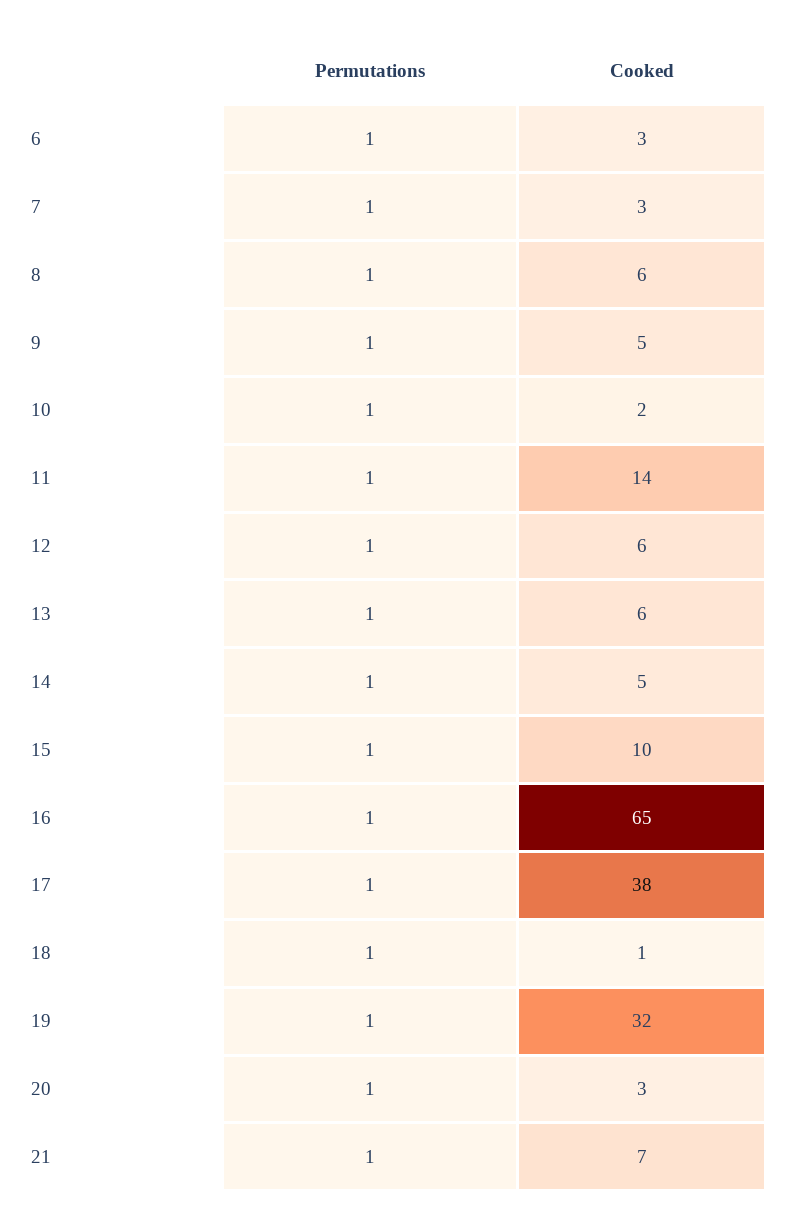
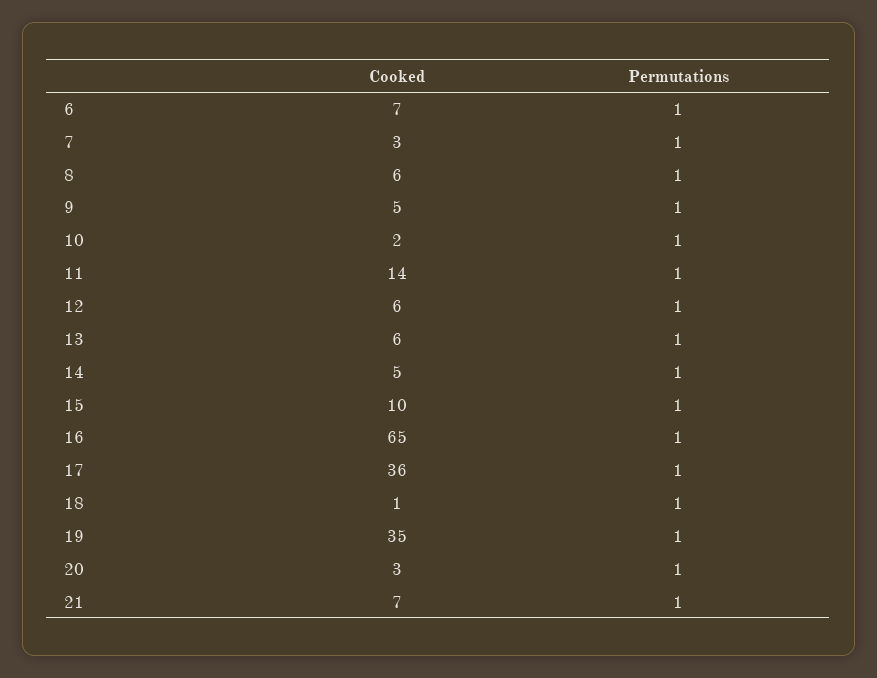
Cooked, 6: 3 -> 7
Cooked, 17: 38 -> 36
Cooked, 19: 32 -> 35

